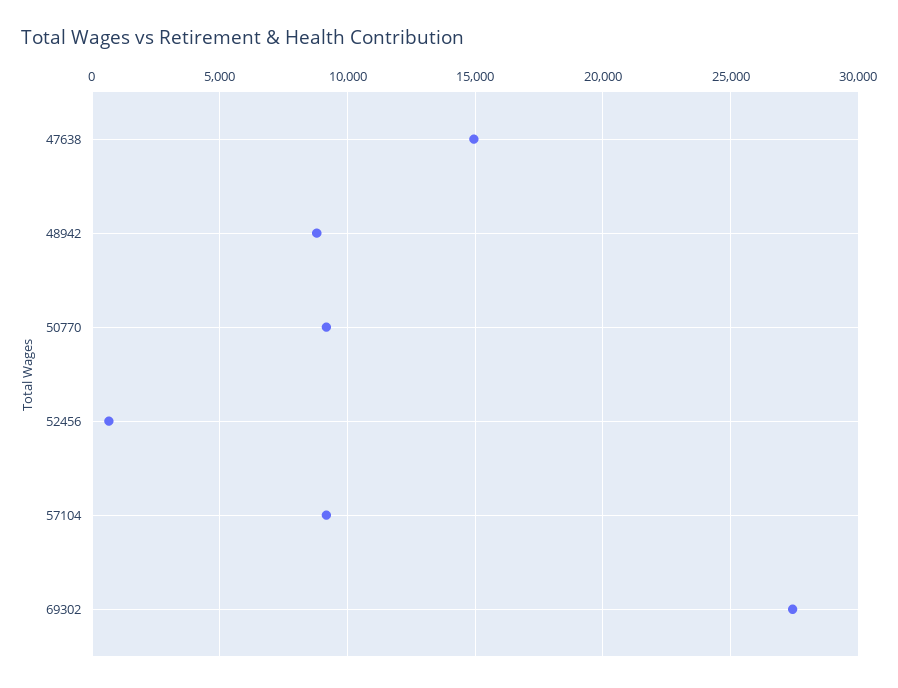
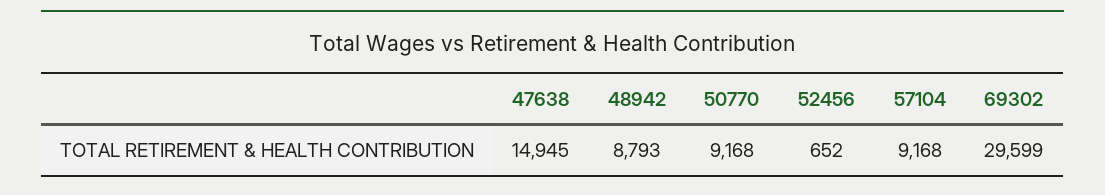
69302: 27500 -> 29599

